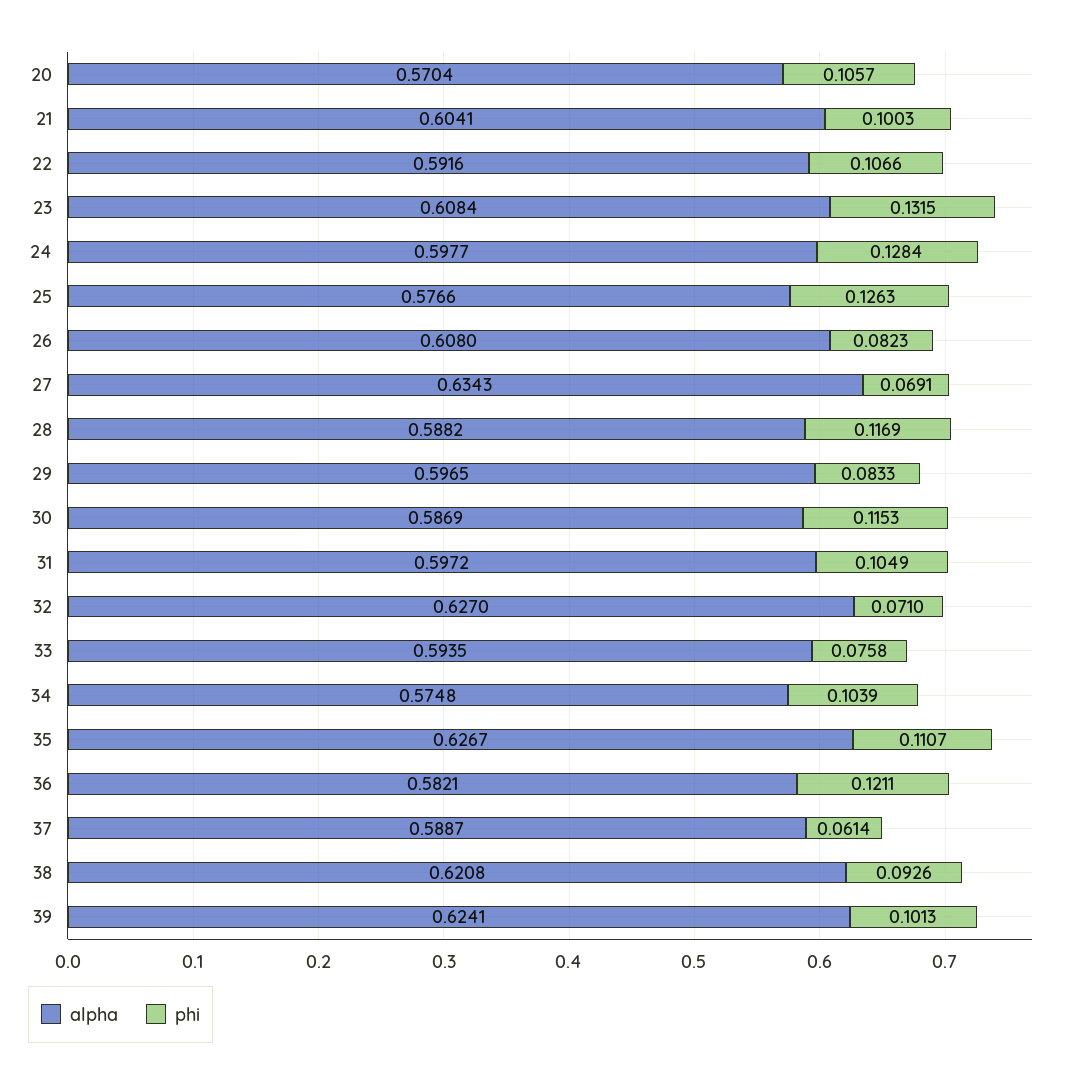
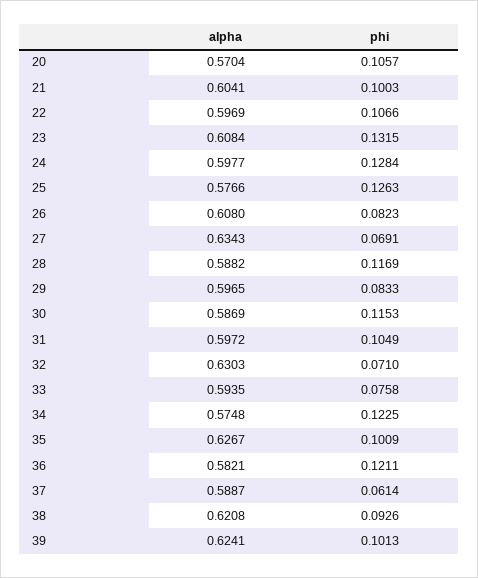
alpha, 22: 0.5916 -> 0.5969
alpha, 32: 0.627 -> 0.6303
phi, 34: 0.1039 -> 0.1225
phi, 35: 0.1107 -> 0.1009

